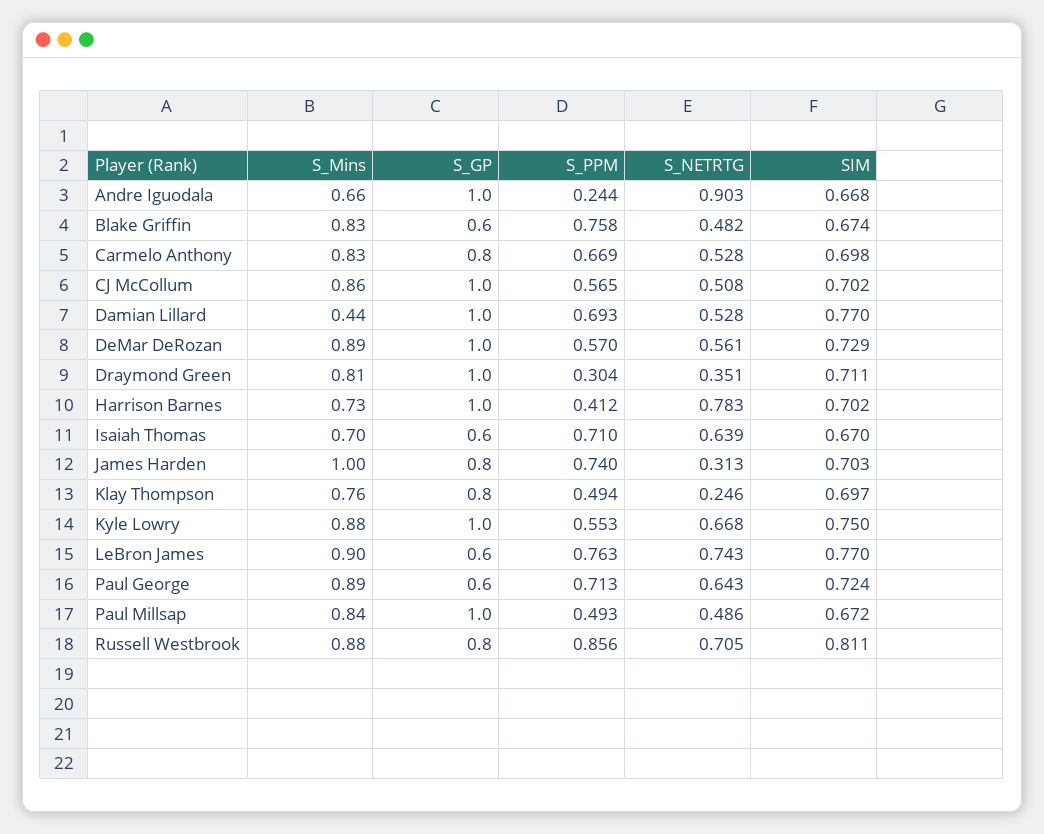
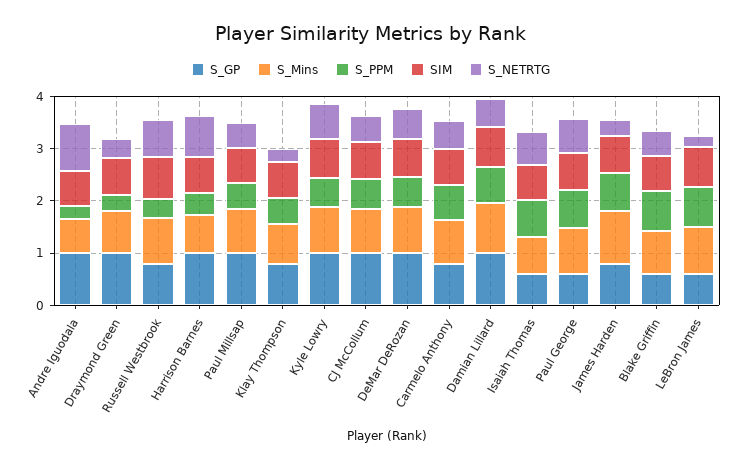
S_Mins, Damian Lillard: 0.44 -> 1
S_NETRTG, LeBron James: 0.743 -> 0.2
S_PPM, Russell Westbrook: 0.856 -> 0.4

